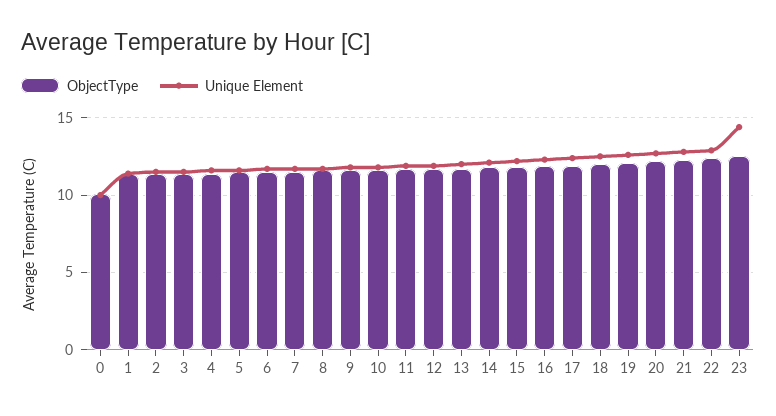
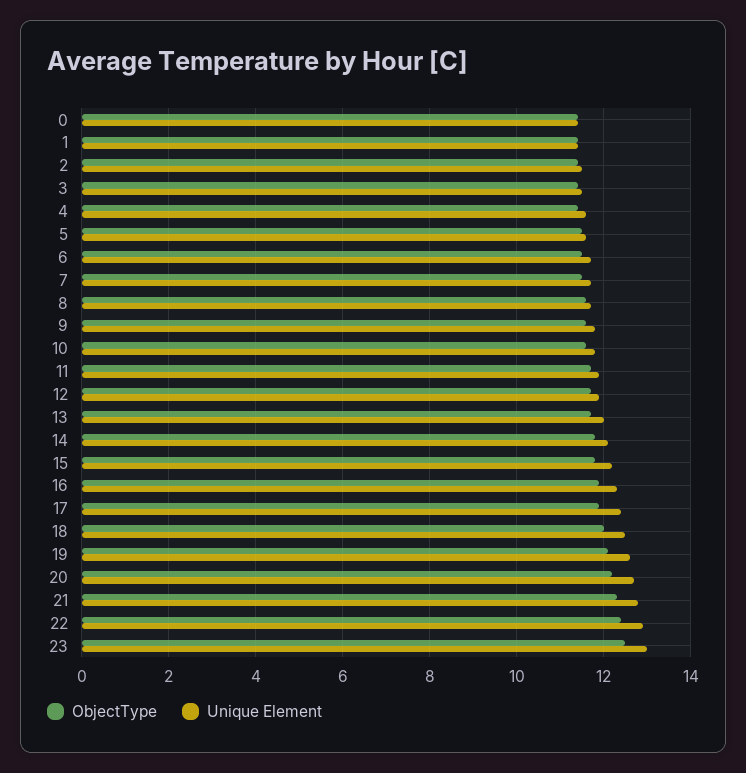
ObjectType, 0: 10 -> 11.5
Unique Element, 0: 10 -> 11.5
Unique Element, 23: 14.5 -> 13

